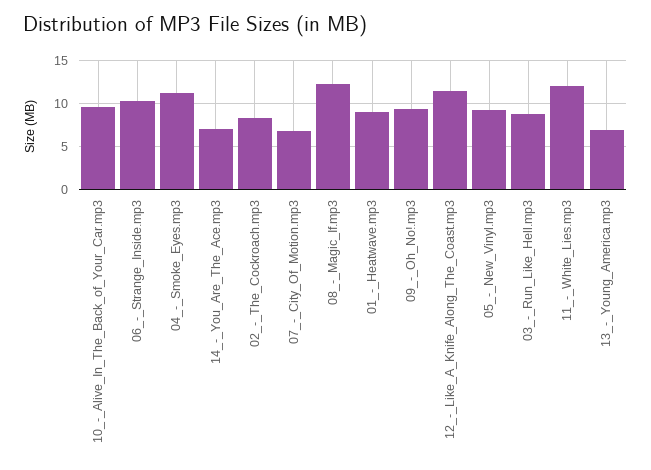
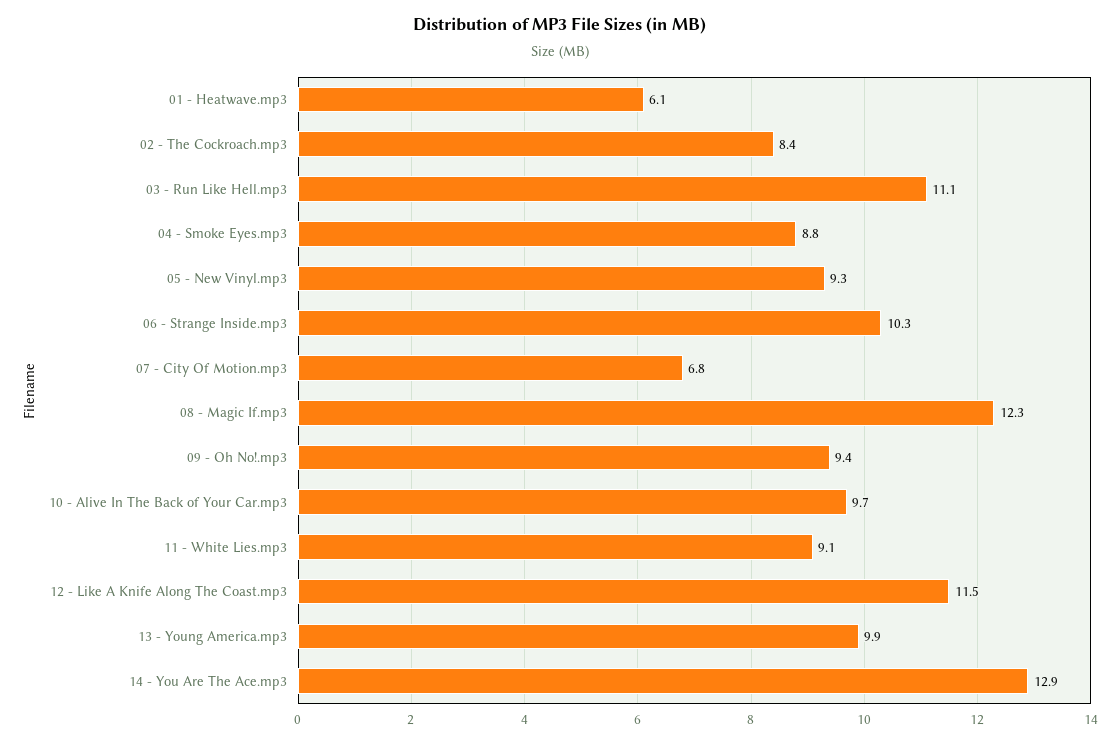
04_-_Smoke_Eyes.mp3: 11 -> 8.8
14_-_You_Are_The_Ace.mp3: 7 -> 12.9
01_-_Heatwave.mp3: 9 -> 6.1
03_-_Run_Like_Hell.mp3: 9 -> 11.1
11_-_White_Lies.mp3: 12 -> 9.1
13_-_Young_America.mp3: 7 -> 9.9

